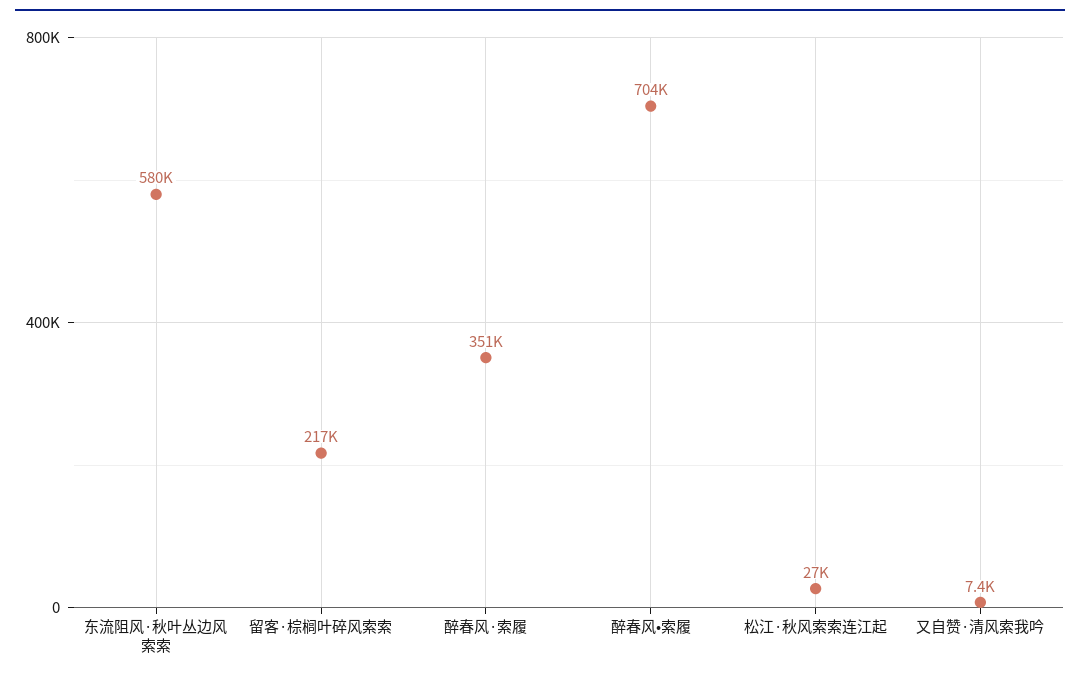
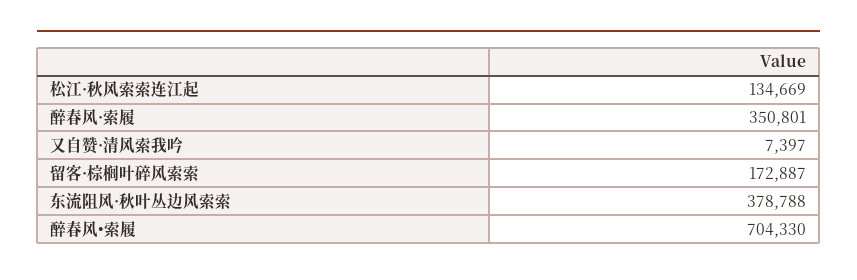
东流阻风·秋叶丛边风索索: 580000 -> 378788
留客·棕榈叶碎风索索: 217000 -> 172887
松江·秋风索索连江起: 27000 -> 134669

